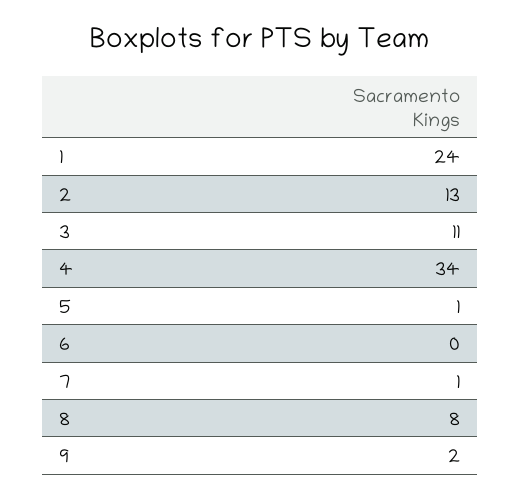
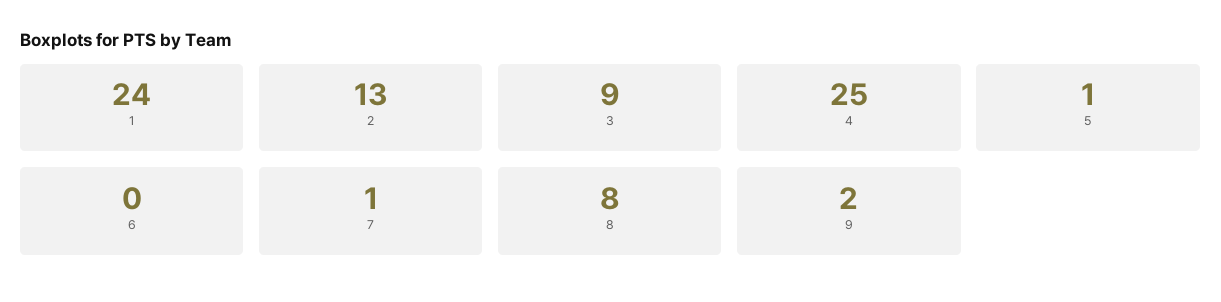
3: 11 -> 9
4: 34 -> 25

